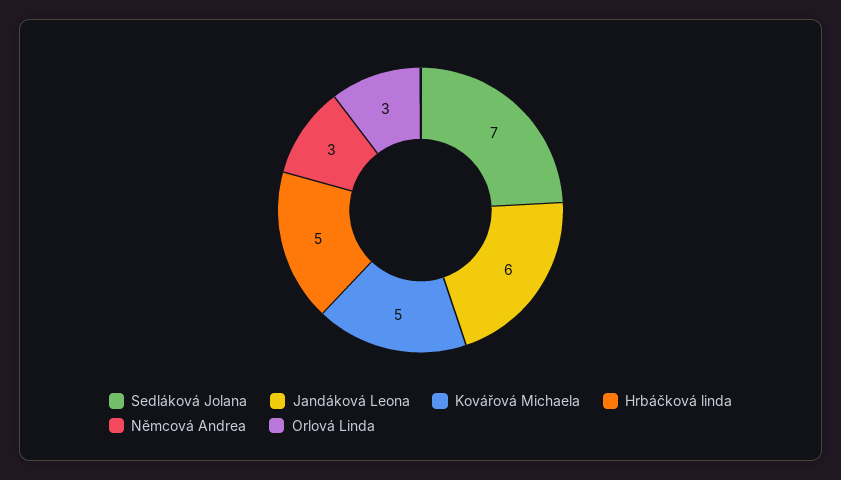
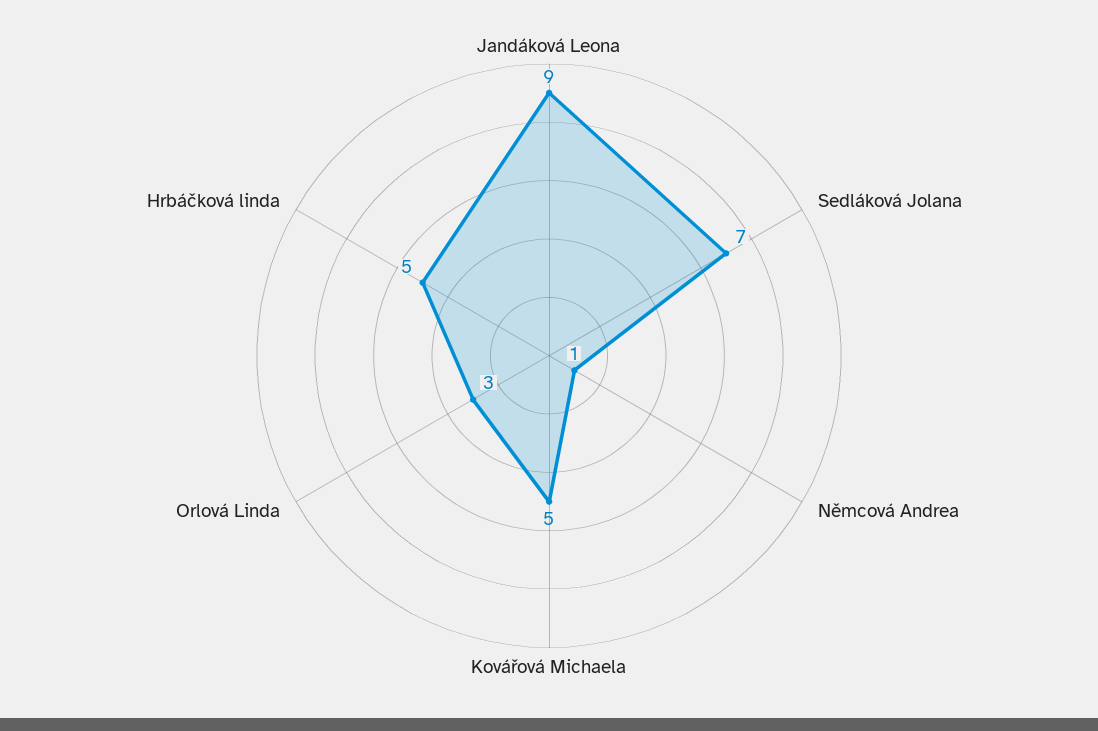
Jandáková Leona: 6 -> 9
Němcová Andrea: 3 -> 1

